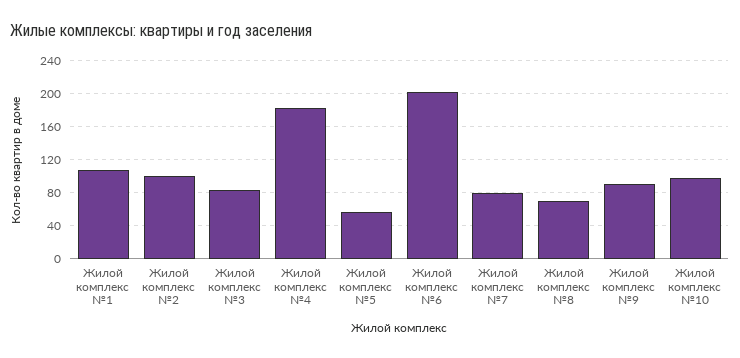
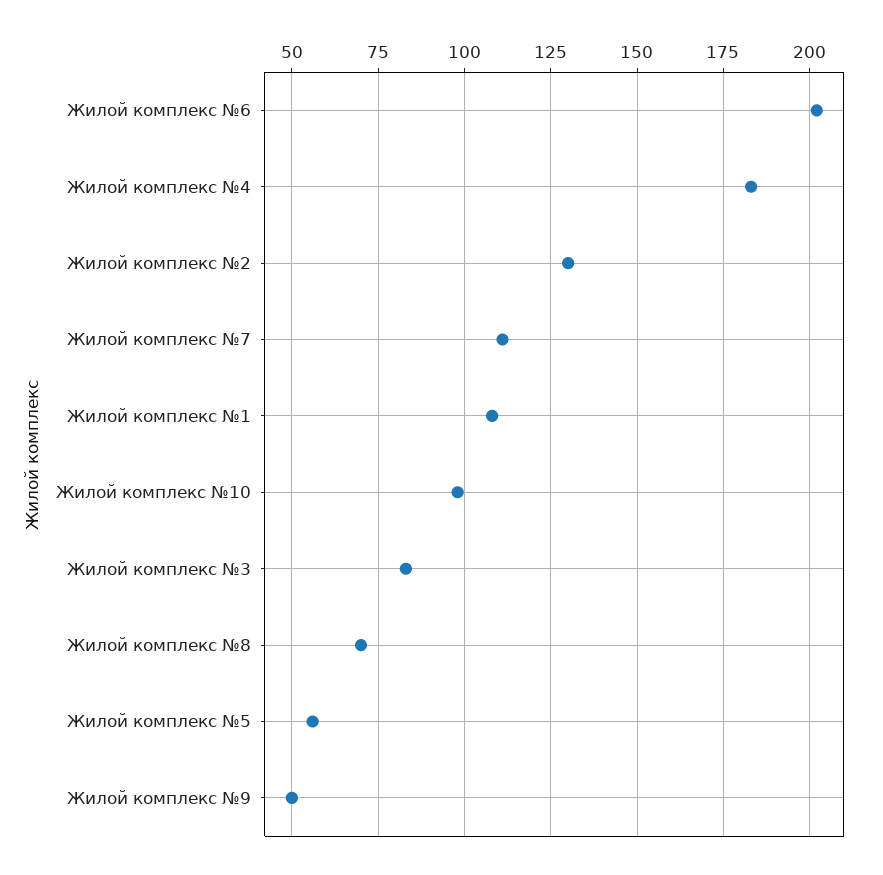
Жилой комплекс №2: 100 -> 130
Жилой комплекс №7: 80 -> 110
Жилой комплекс №9: 90 -> 50

